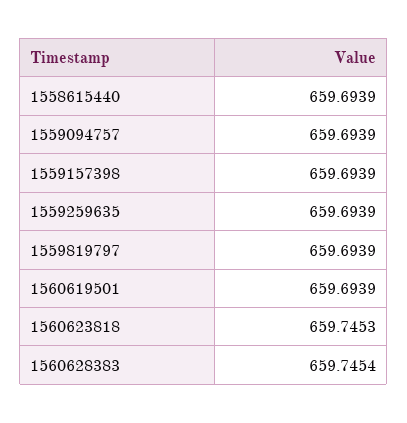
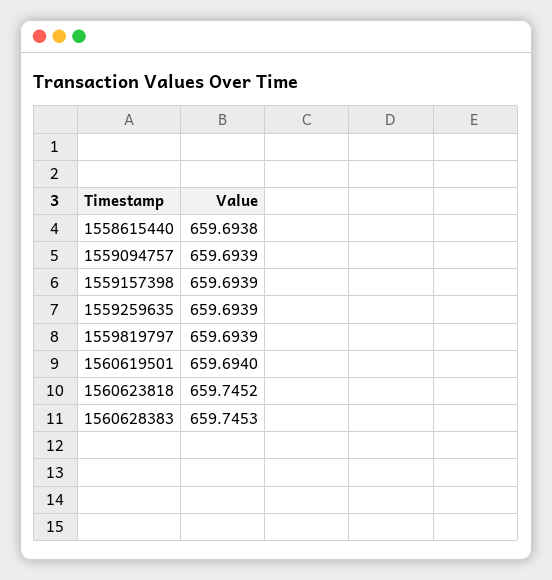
1558615440: 659.6939 -> 659.6938
1560619501: 659.6939 -> 659.694
1560623818: 659.7453 -> 659.7452
1560628383: 659.7454 -> 659.7453

